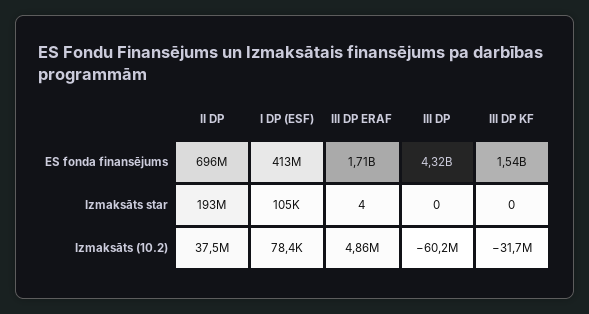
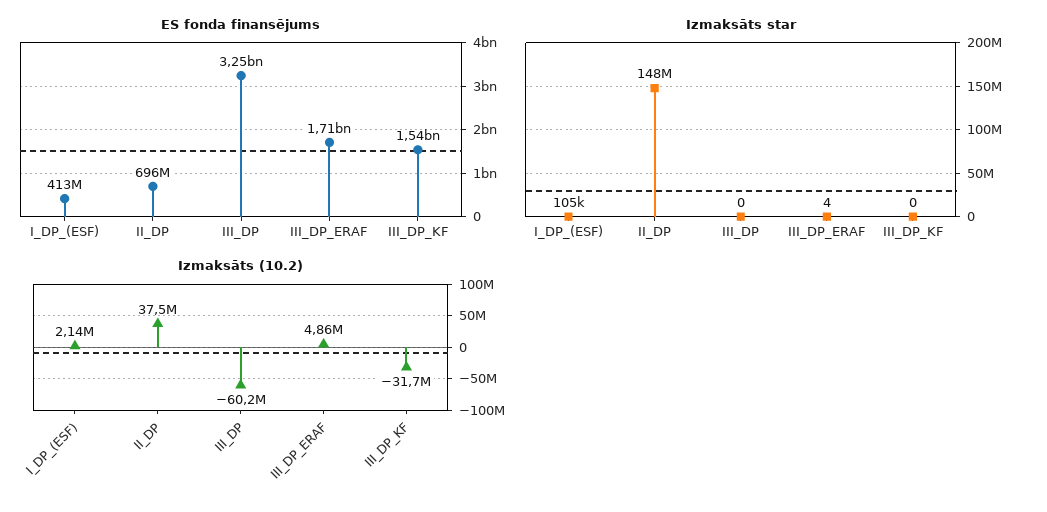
ES fonda finansējums, III DP: 4320000000 -> 3250000000
Izmaksāts star, II DP: 193000000 -> 148000000
Izmaksāts (10.2), I DP (ESF): 78400 -> 2140000

